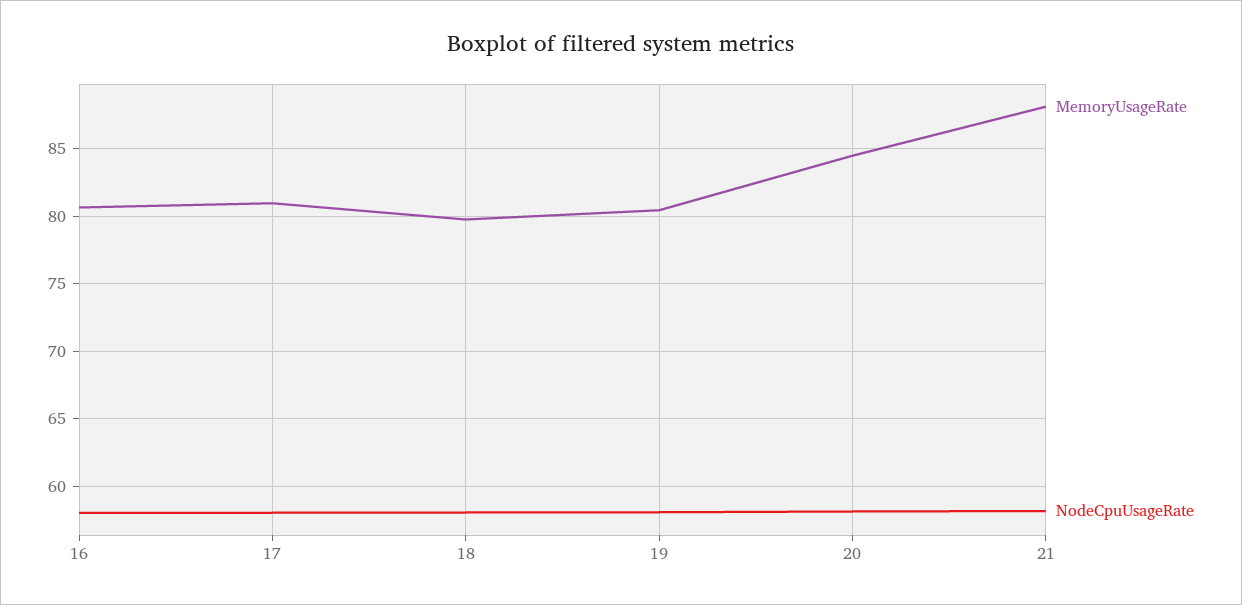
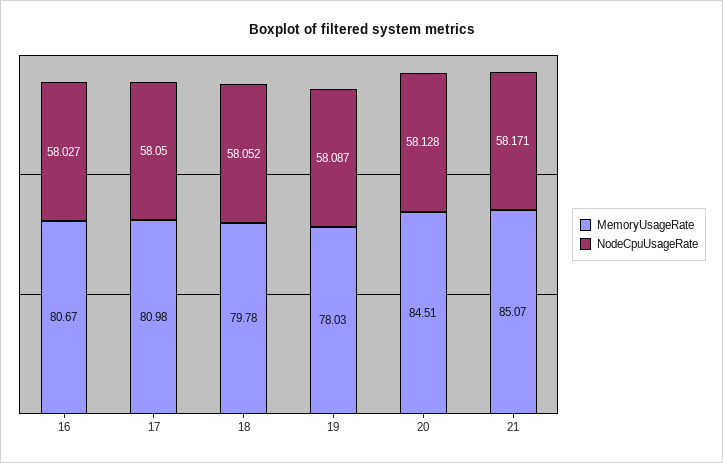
MemoryUsageRate, 19: 80.5 -> 78.03
MemoryUsageRate, 21: 88 -> 85.07

